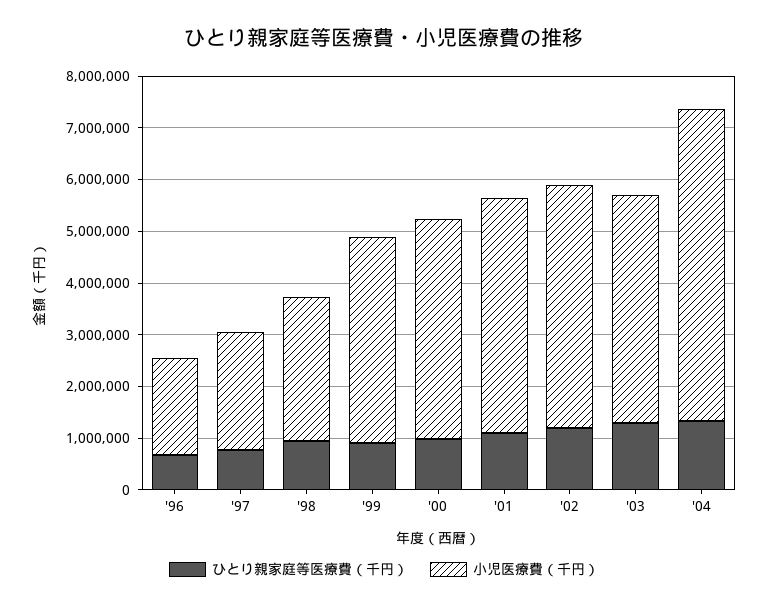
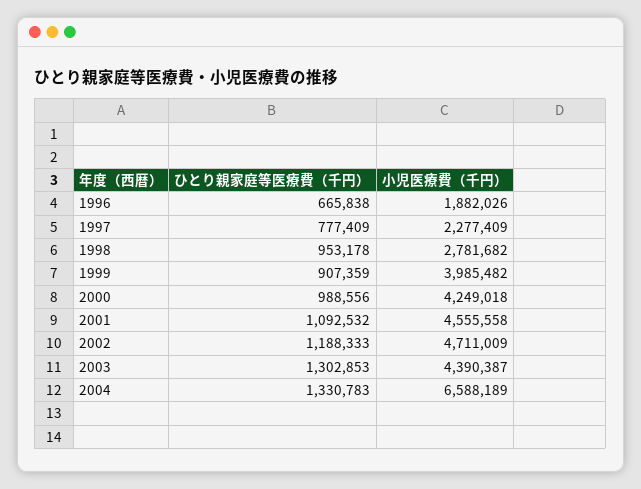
小児医療費（千円）, '04: 6000000 -> 6588189

